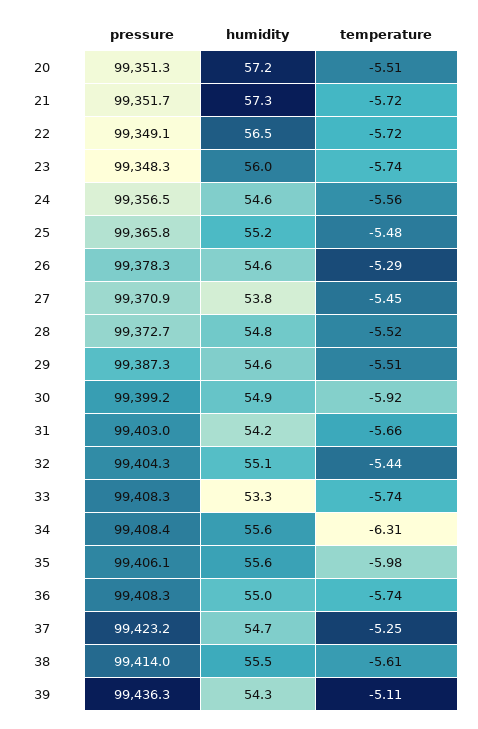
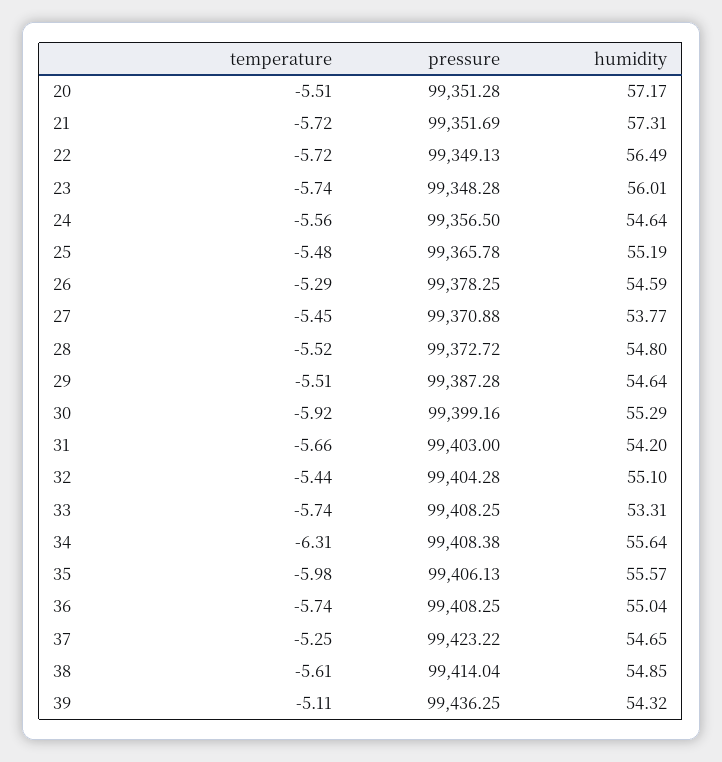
humidity, 30: 54.9 -> 55.29
humidity, 38: 55.5 -> 54.85

